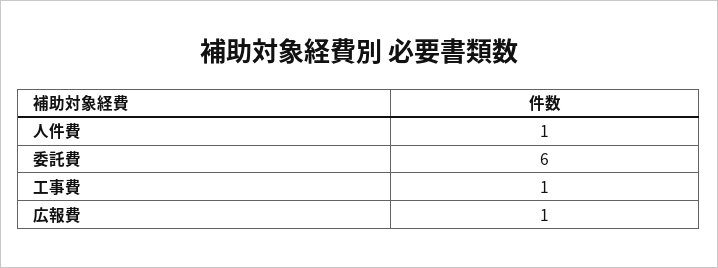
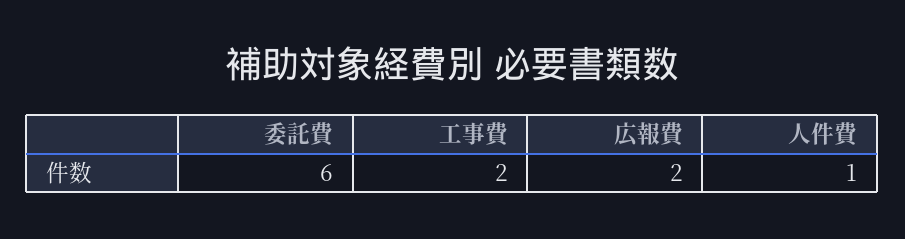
工事費: 1 -> 2
広報費: 1 -> 2

